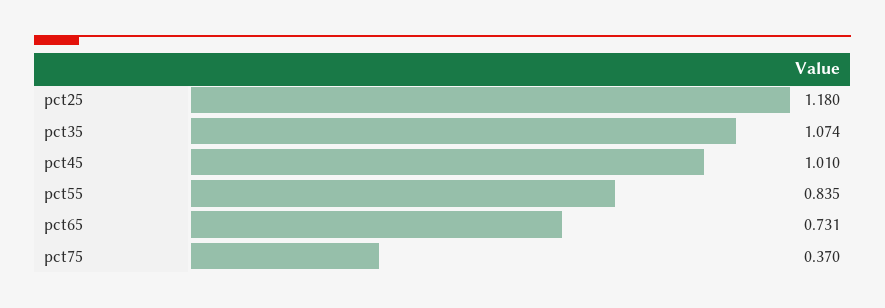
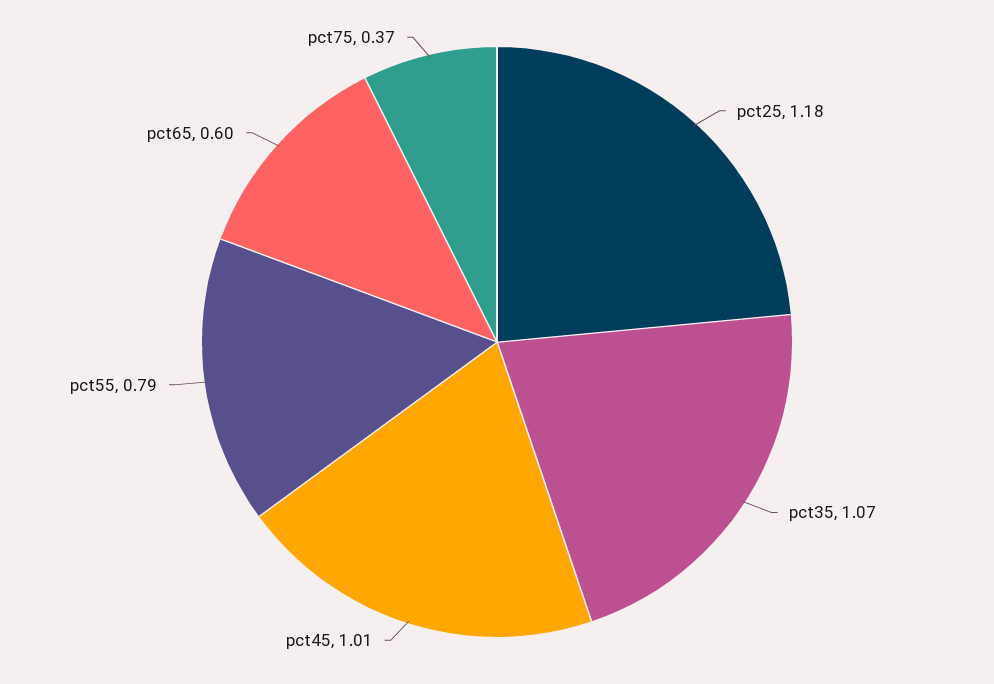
pct55: 0.835 -> 0.79
pct65: 0.731 -> 0.6

